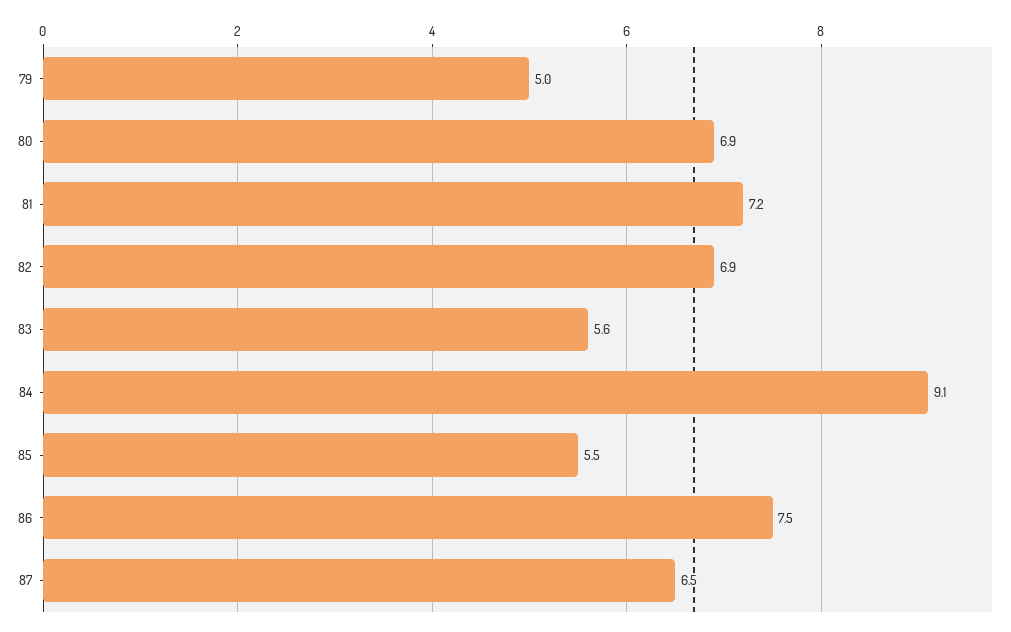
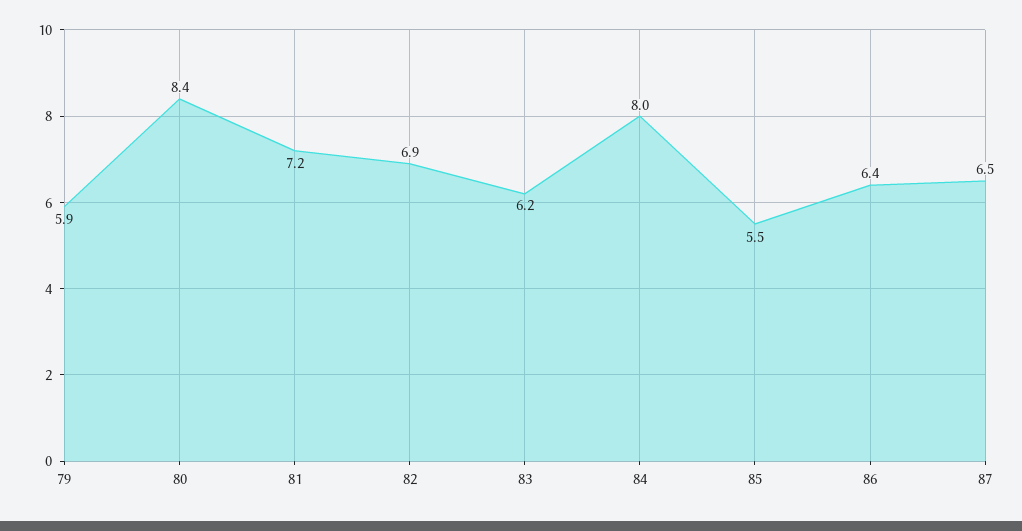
79: 5 -> 5.9
80: 6.9 -> 8.4
83: 5.6 -> 6.2
84: 9.1 -> 8
86: 7.5 -> 6.4

